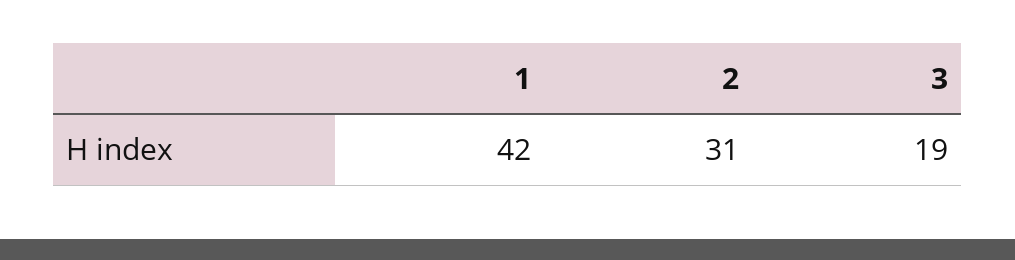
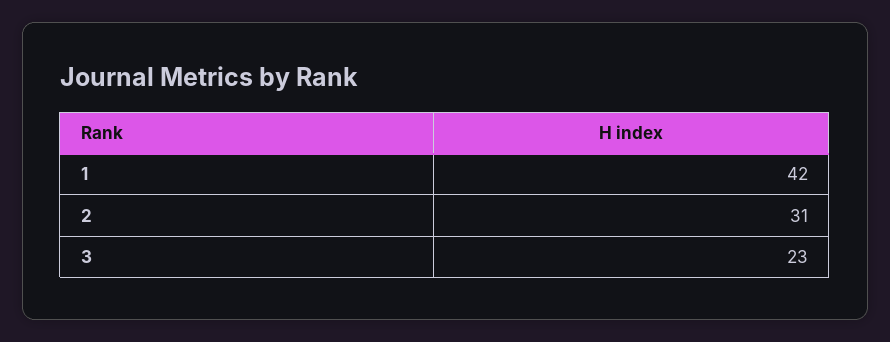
3: 19 -> 23

